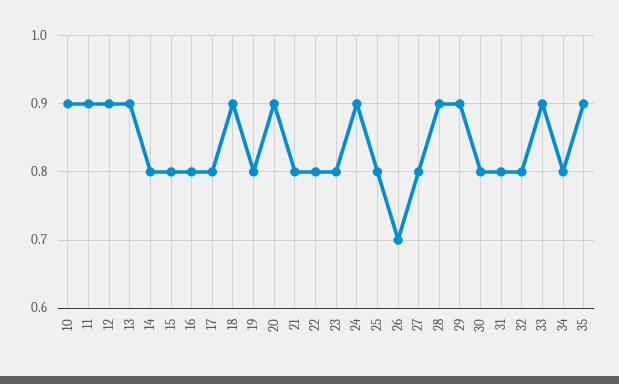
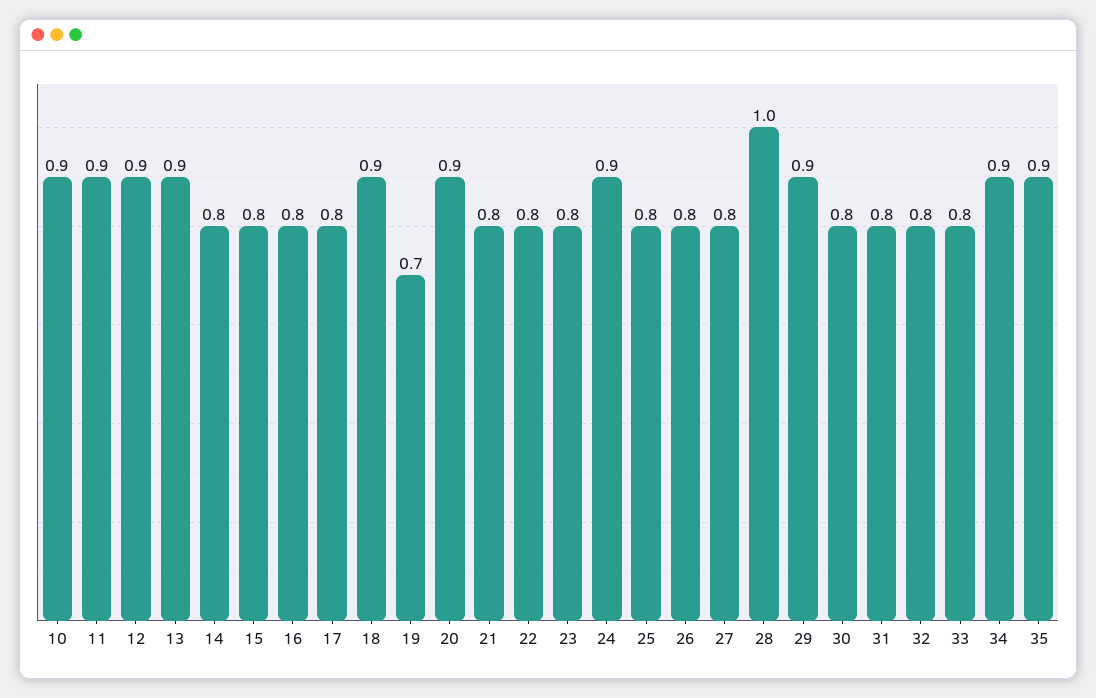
19: 0.8 -> 0.7
26: 0.7 -> 0.8
28: 0.9 -> 1
33: 0.9 -> 0.8
34: 0.8 -> 0.9

